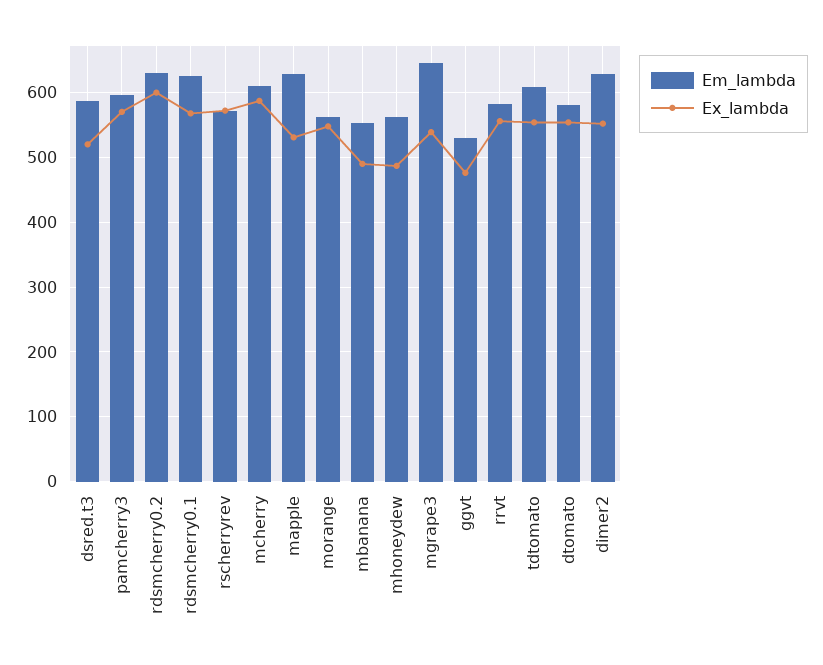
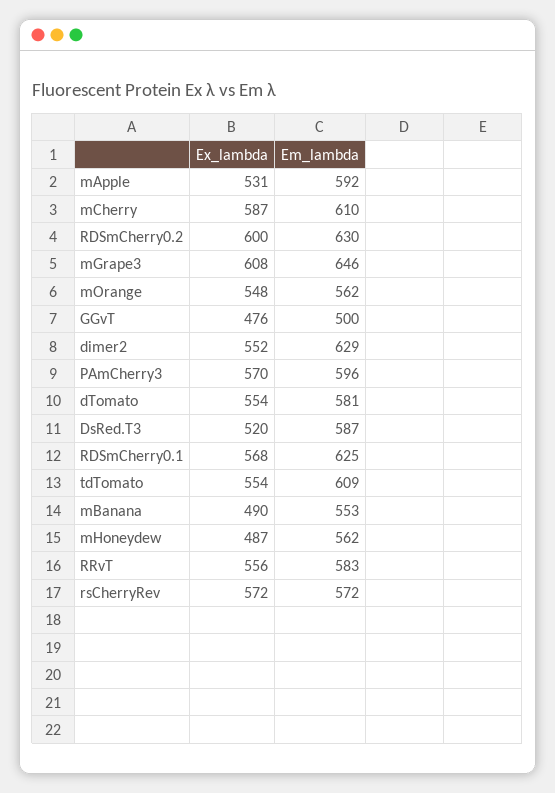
Em_lambda, mapple: 630 -> 592
Ex_lambda, mgrape3: 540 -> 608
Em_lambda, ggvt: 530 -> 500

